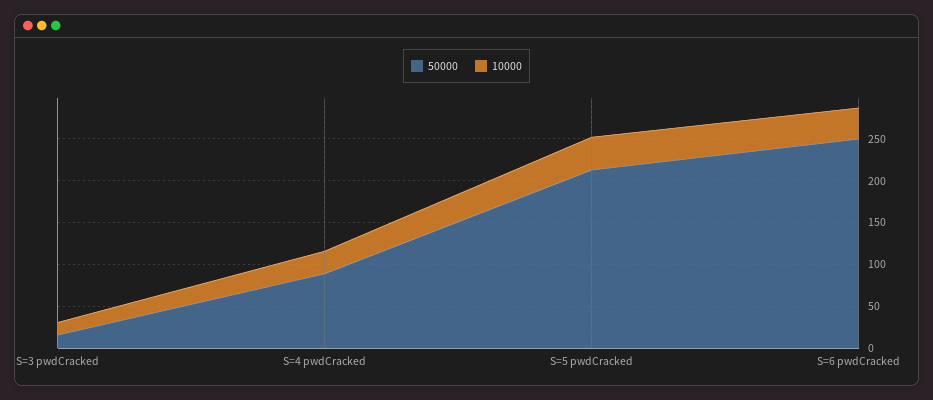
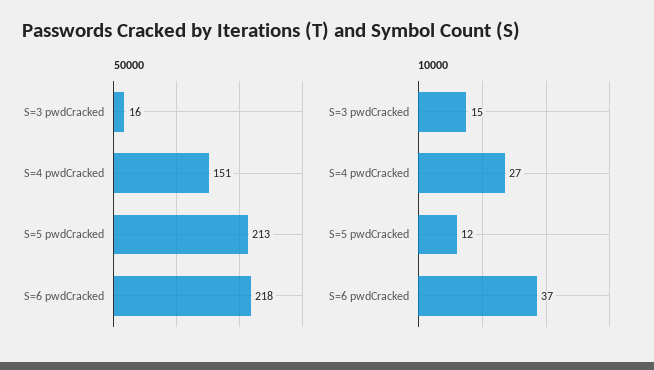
50000, S=4 pwdCracked: 90 -> 151
10000, S=5 pwdCracked: 40 -> 12
50000, S=6 pwdCracked: 250 -> 218

